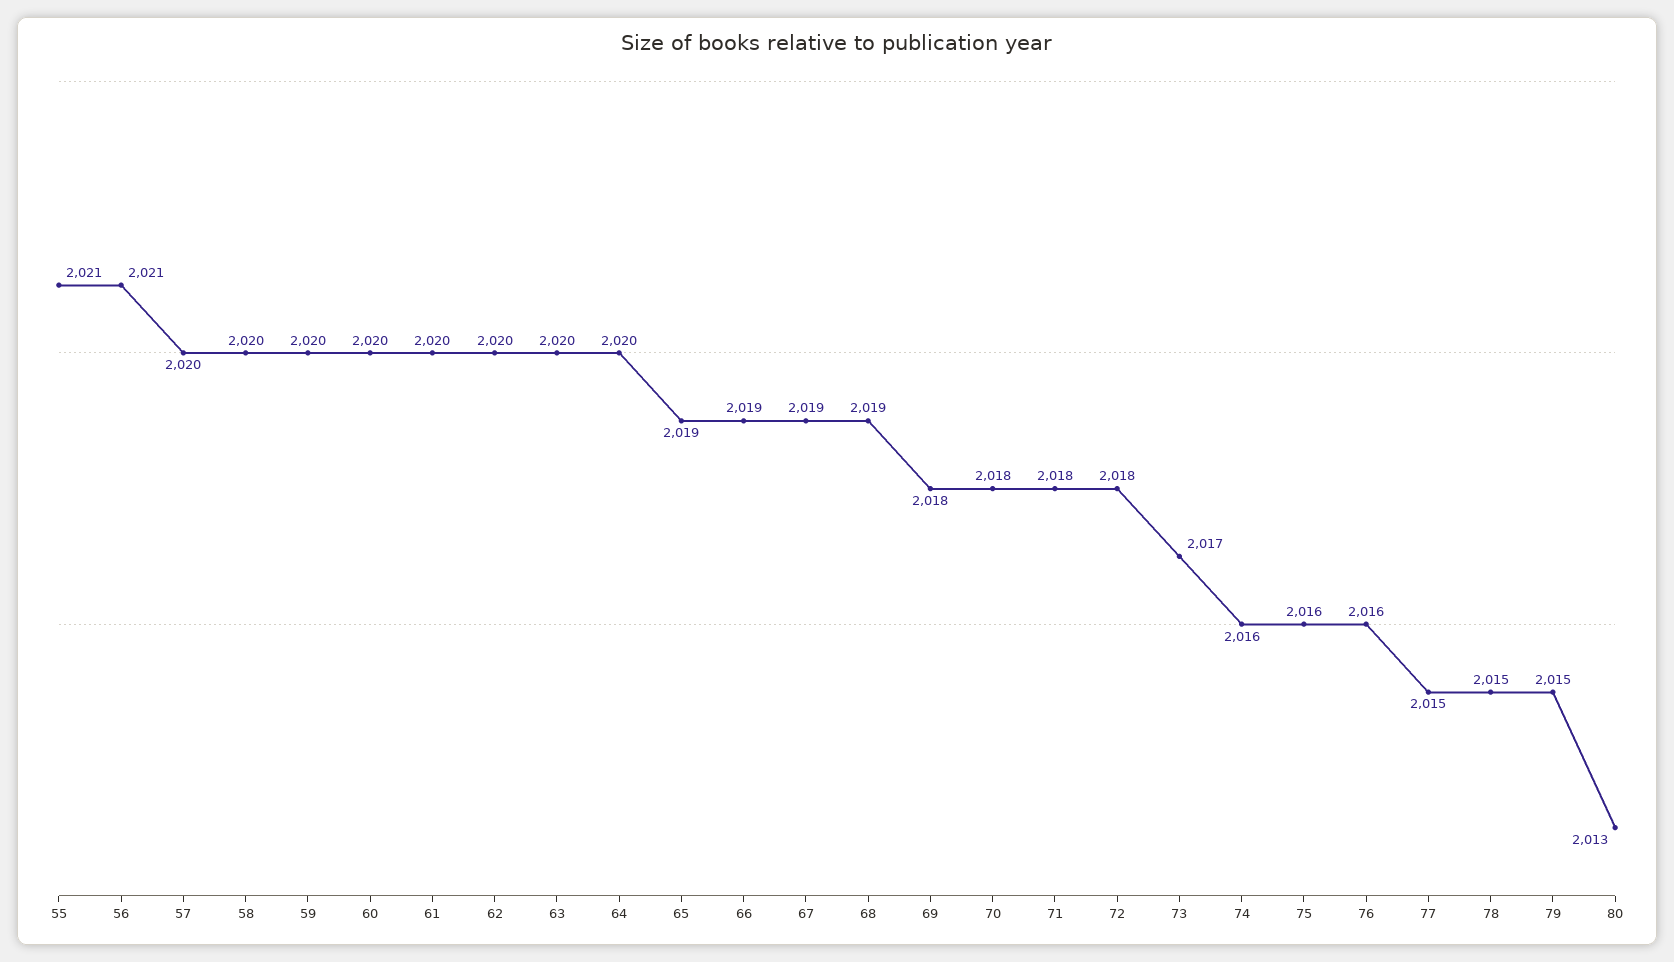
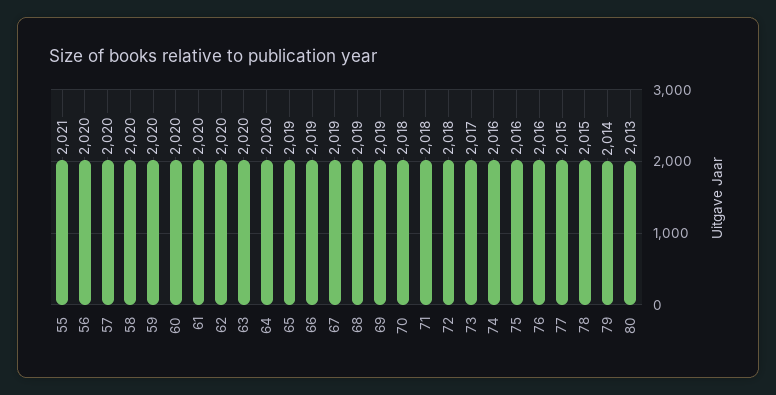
56: 2021 -> 2020
69: 2018 -> 2019
79: 2015 -> 2014

